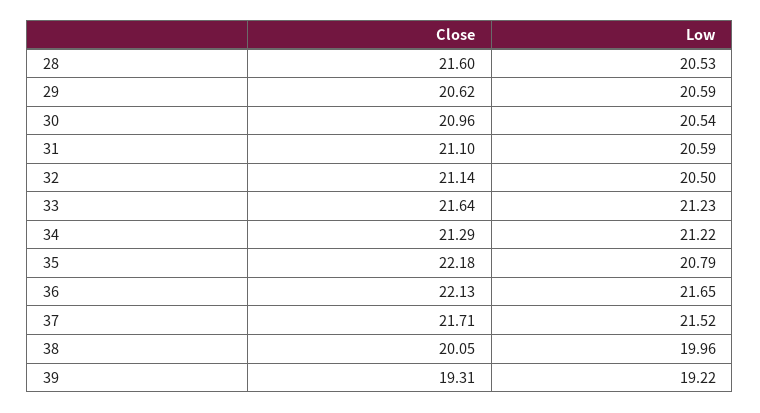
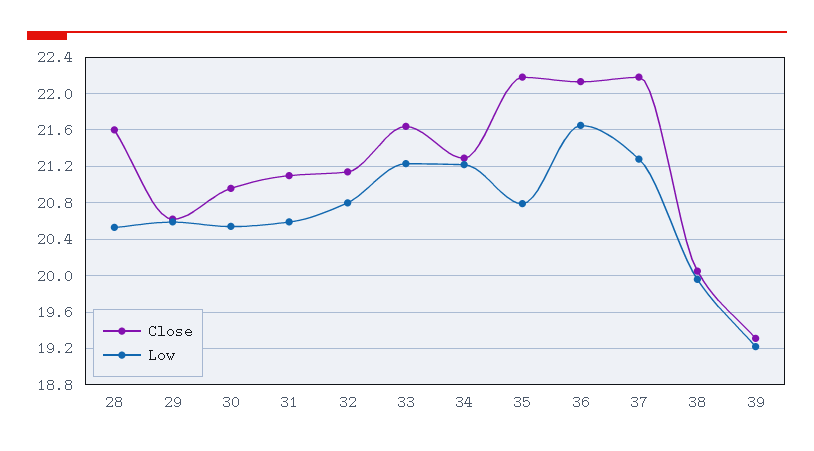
Low, 32: 20.5 -> 20.8
Close, 37: 21.71 -> 22.2
Low, 37: 21.52 -> 21.3

